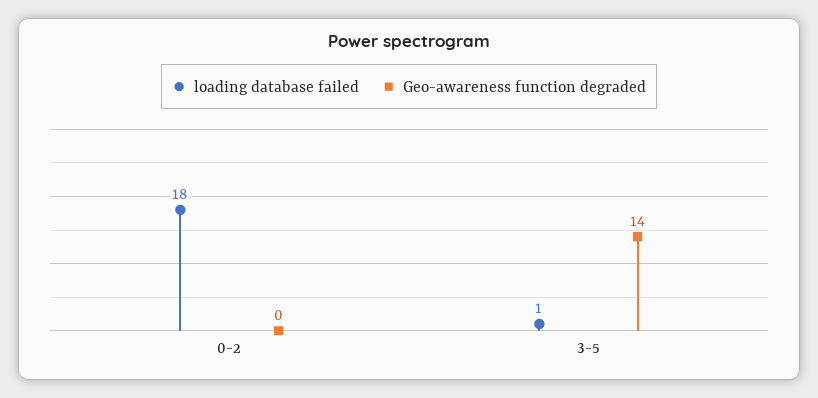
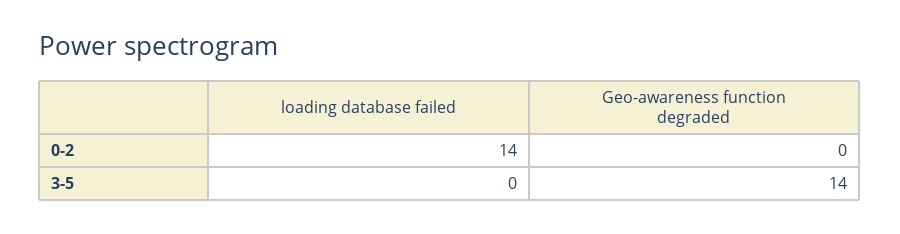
loading database failed, 0-2: 18 -> 14
loading database failed, 3-5: 1 -> 0

